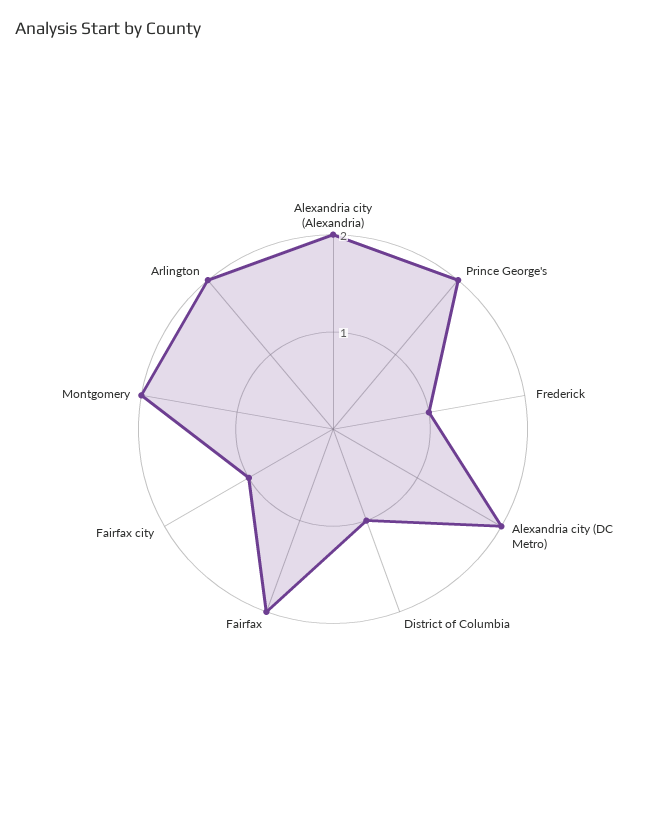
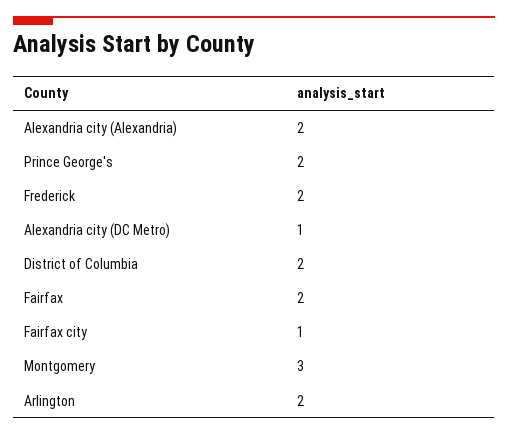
Frederick: 1 -> 2
Alexandria city (DC Metro): 2 -> 1
District of Columbia: 1 -> 2
Montgomery: 2 -> 3

